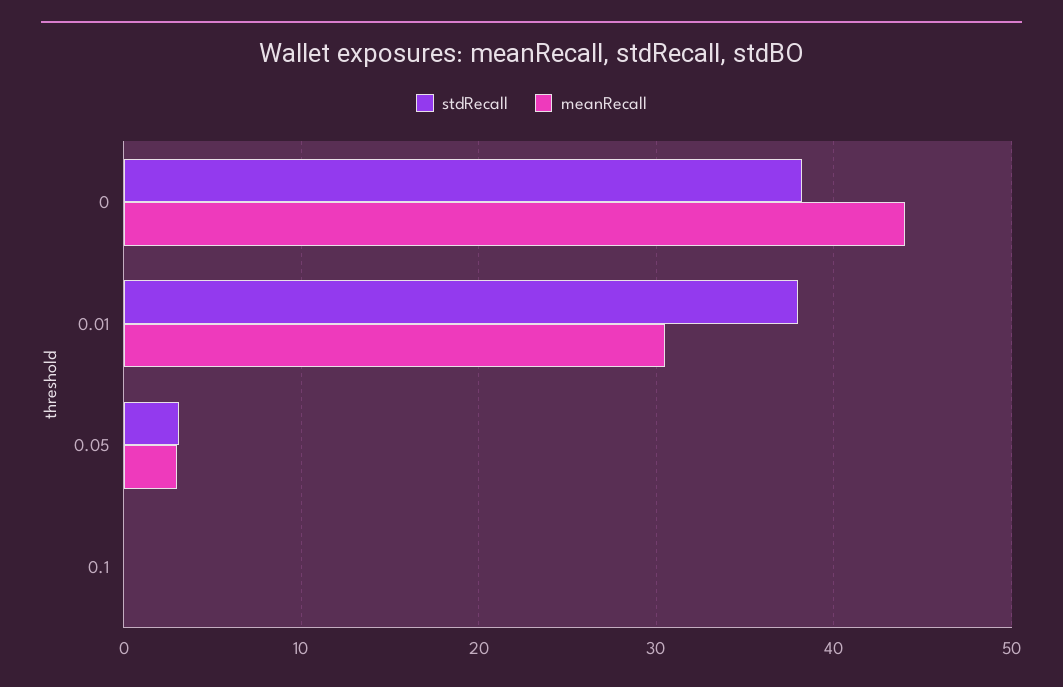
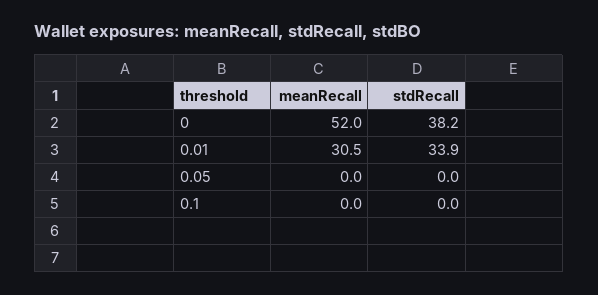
meanRecall, 0: 44 -> 52
stdRecall, 0.01: 38 -> 33.9
stdRecall, 0.05: 3 -> 0
meanRecall, 0.05: 3 -> 0

